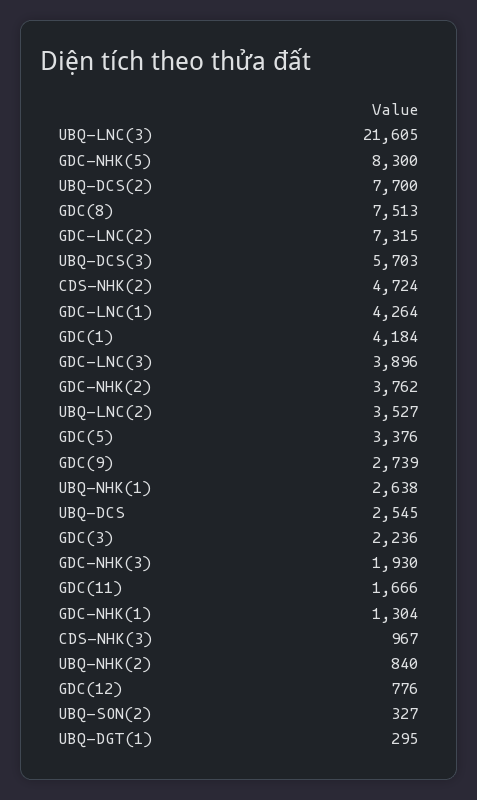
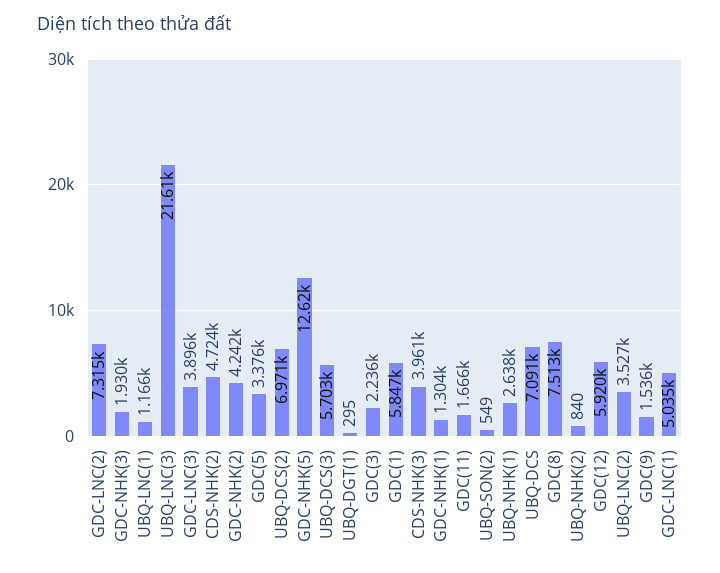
GDC-NHK(5): 8300 -> 12620
UBQ-DCS(2): 7700 -> 6971
GDC-LNC(1): 4264 -> 5035
GDC(1): 4184 -> 5847
GDC-NHK(2): 3762 -> 4242
GDC(9): 2739 -> 1536
UBQ-DCS: 2545 -> 7091
CDS-NHK(3): 967 -> 3961
GDC(12): 776 -> 5920
UBQ-SON(2): 327 -> 549
UBQ-LNC(1): none -> 1166

